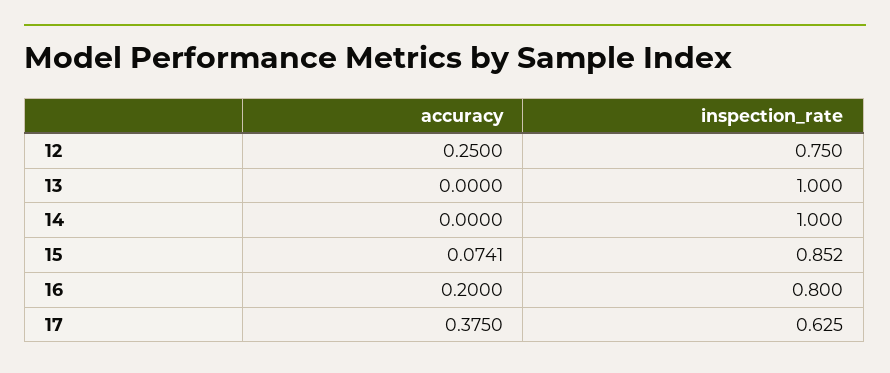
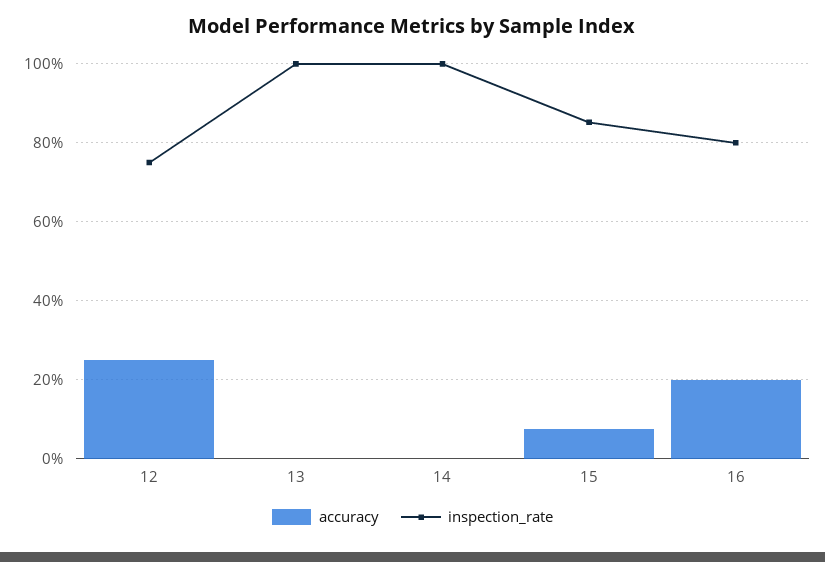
accuracy, 17: 0.375 -> none
inspection_rate, 17: 0.625 -> none

